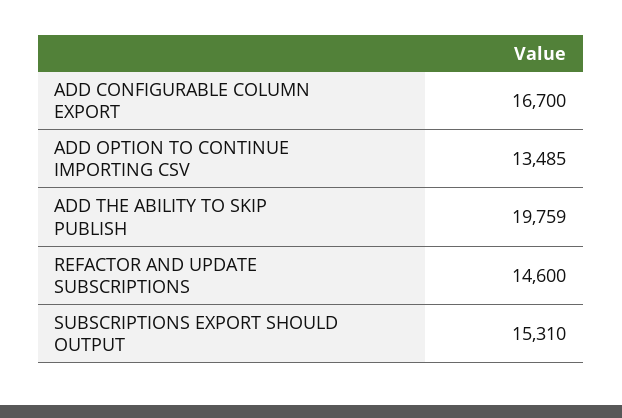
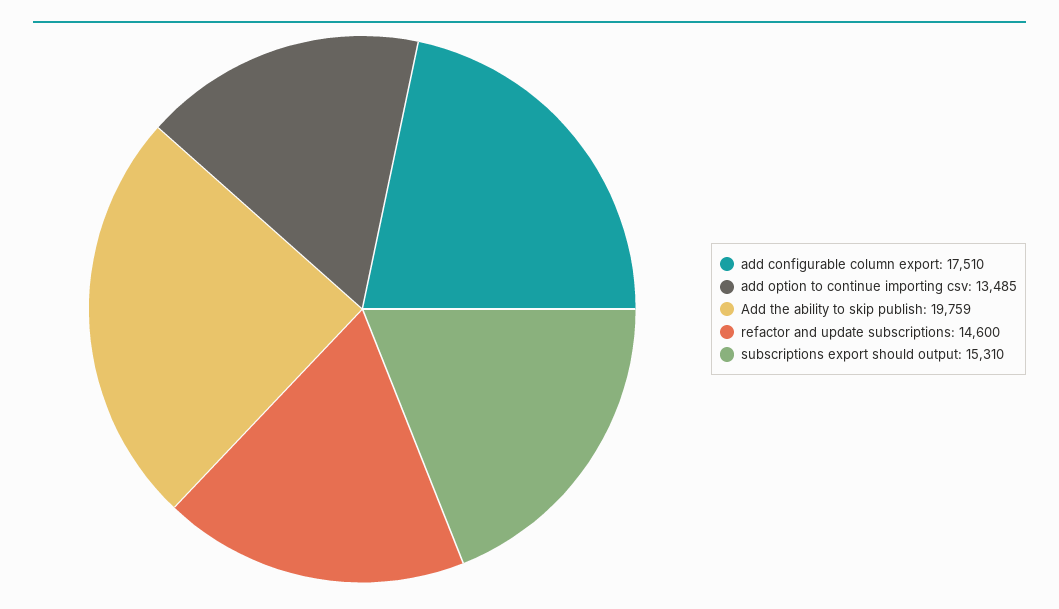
ADD CONFIGURABLE COLUMN EXPORT: 16700 -> 17510

